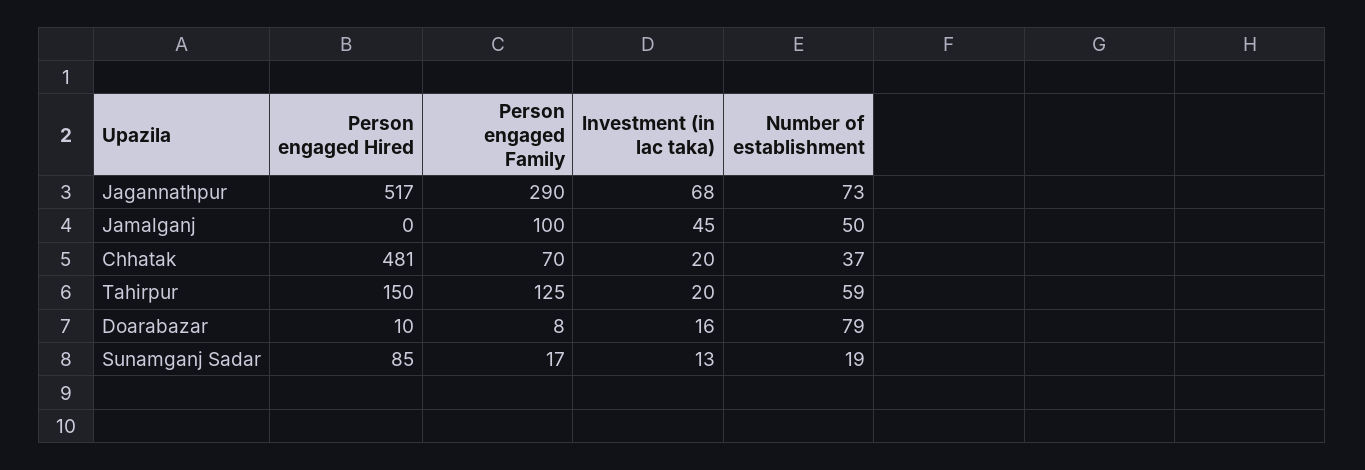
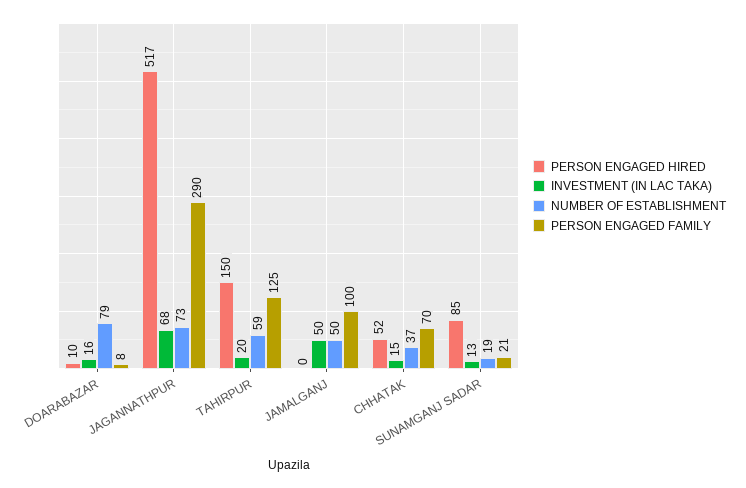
Investment (in lac taka), Jamalganj: 45 -> 50
Person engaged Hired, Chhatak: 481 -> 52
Investment (in lac taka), Chhatak: 20 -> 15
Person engaged Family, Sunamganj Sadar: 17 -> 21

